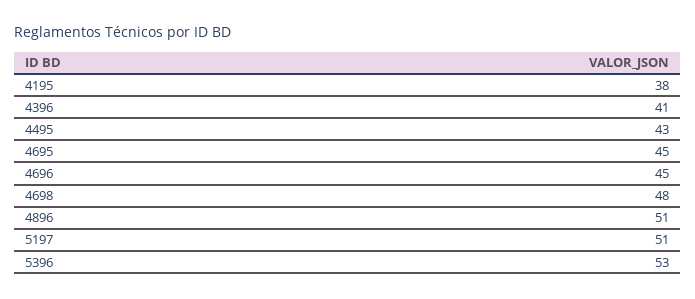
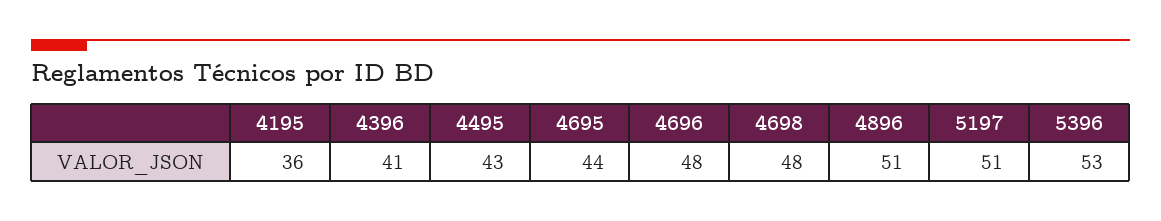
4195: 38 -> 36
4695: 45 -> 44
4696: 45 -> 48

